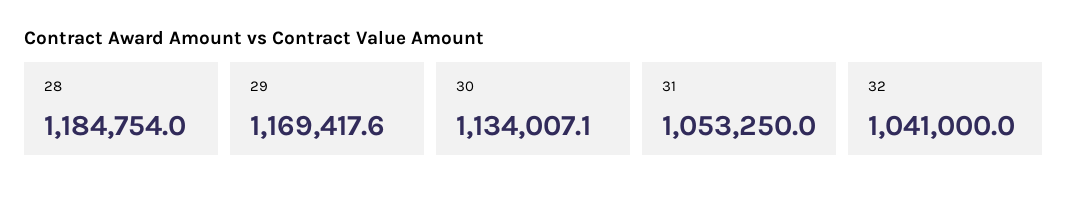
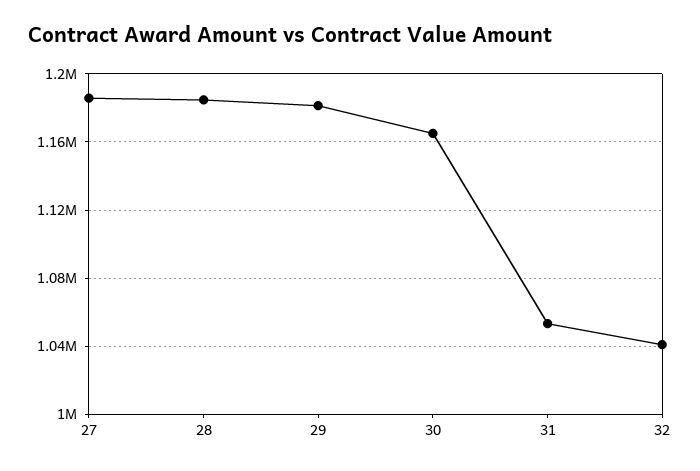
29: 1169417.6 -> 1180000
30: 1134007.1 -> 1165000
27: none -> 1185000

